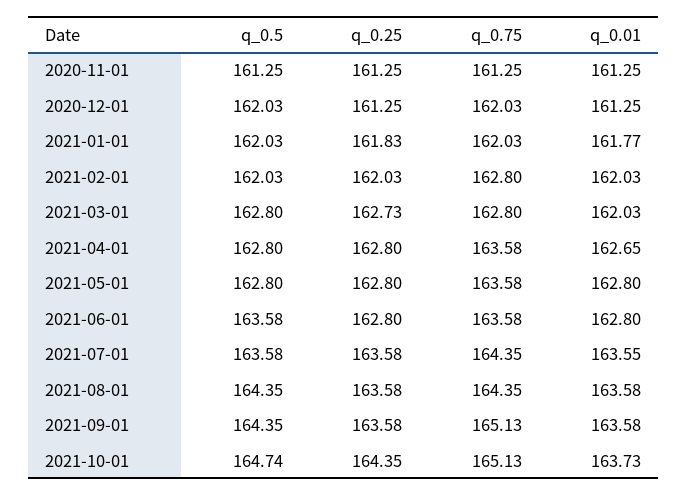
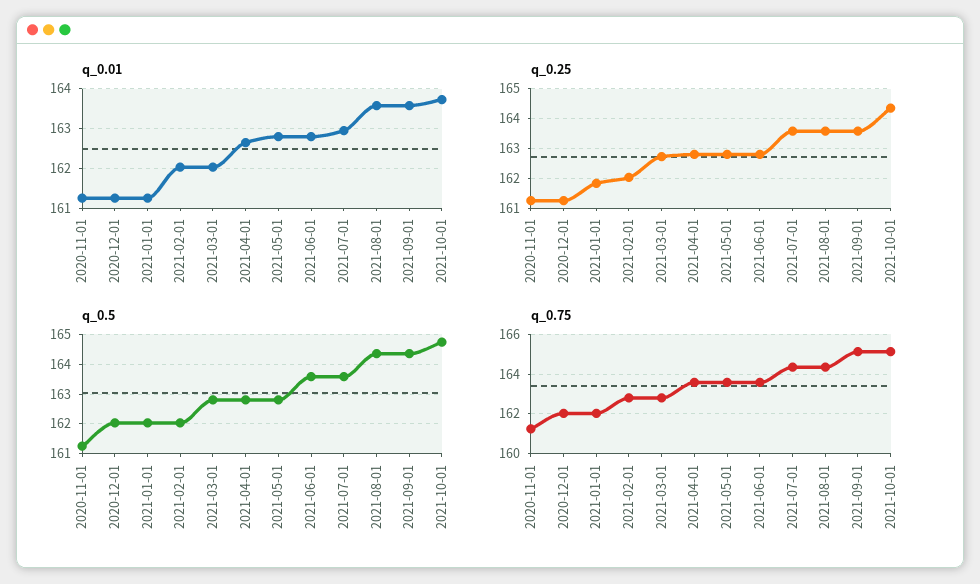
q_0.01, 2021-01-01: 161.77 -> 161.2
q_0.01, 2021-07-01: 163.55 -> 163

